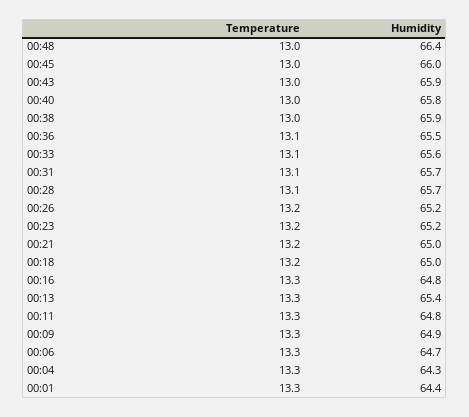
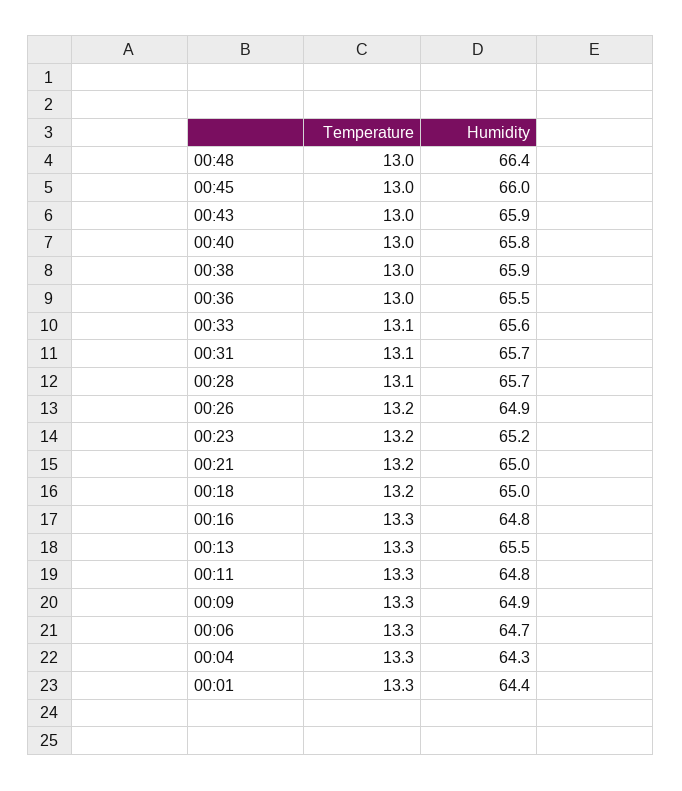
Temperature, 00:36: 13.1 -> 13
Humidity, 00:26: 65.2 -> 64.9
Humidity, 00:13: 65.4 -> 65.5

